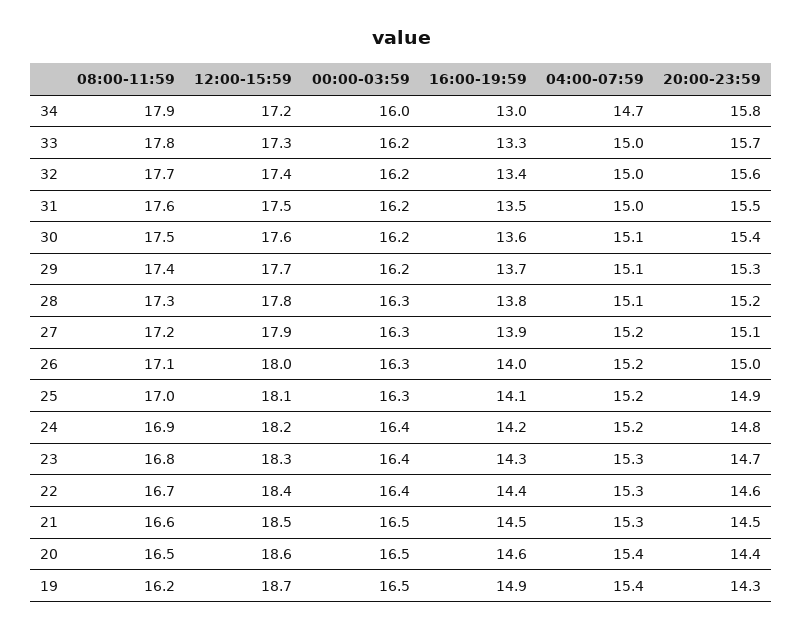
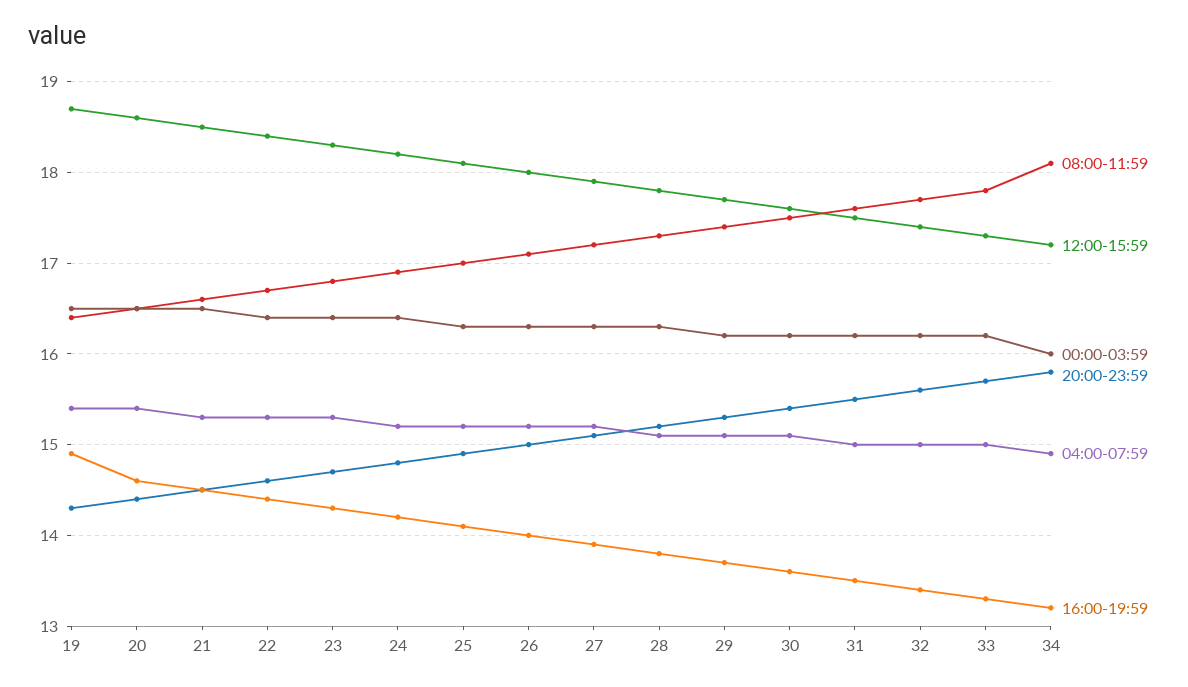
08:00-11:59, 34: 17.9 -> 18.1
16:00-19:59, 34: 13 -> 13.2
04:00-07:59, 34: 14.7 -> 14.9
08:00-11:59, 19: 16.2 -> 16.4

